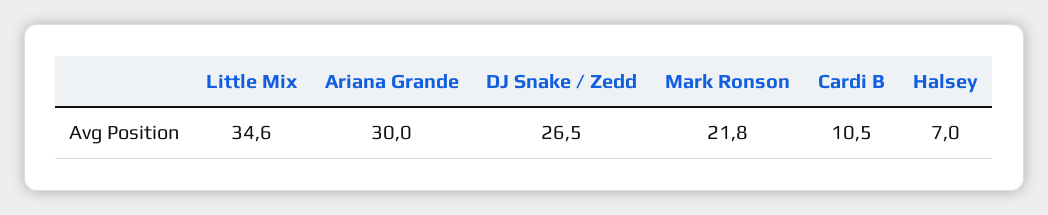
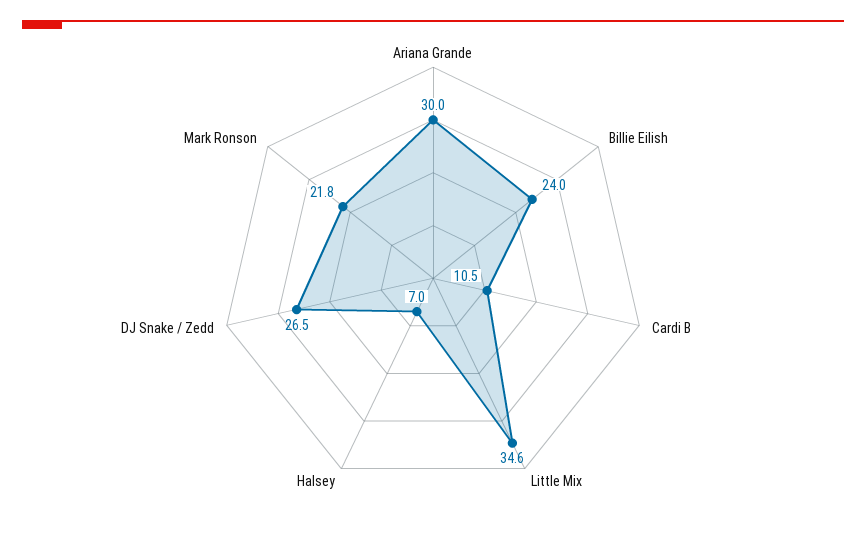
Billie Eilish: none -> 24

